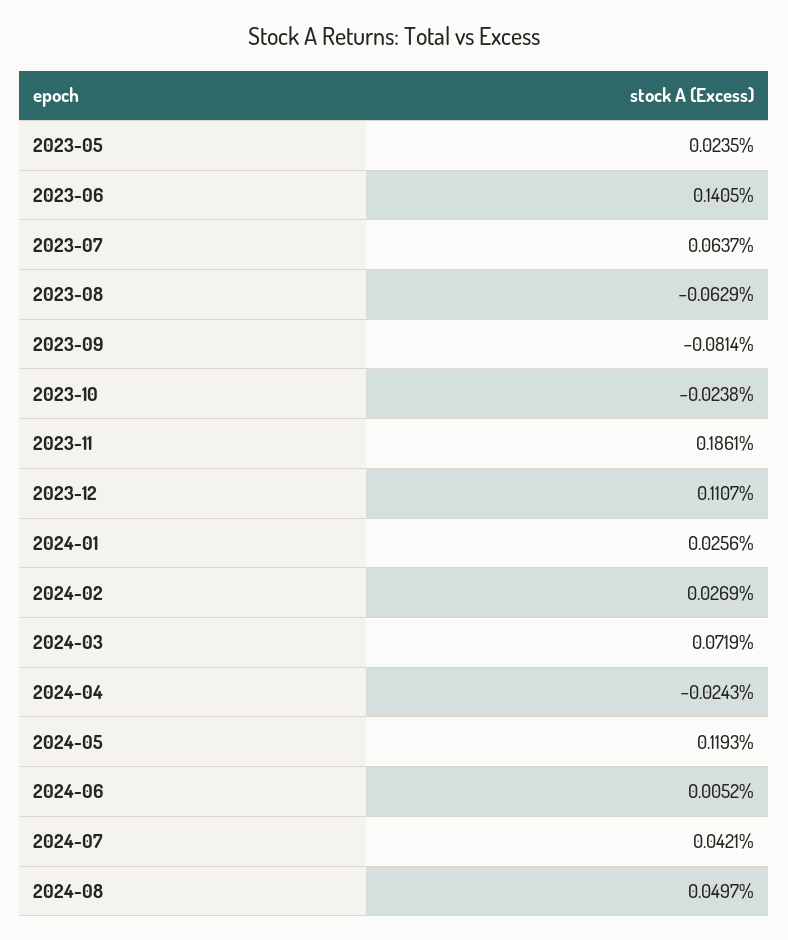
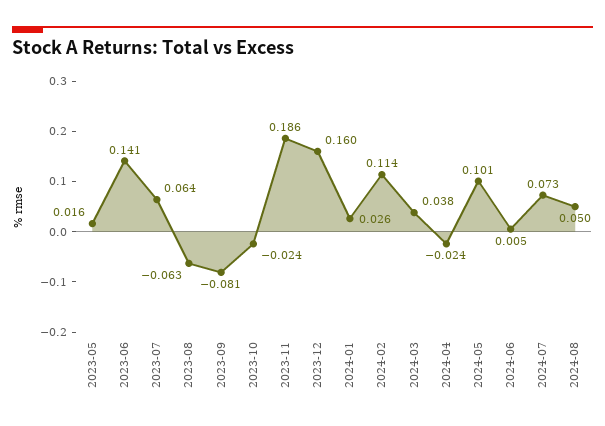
2023-05: 0.0235 -> 0.016
2023-12: 0.1107 -> 0.16
2024-02: 0.0269 -> 0.114
2024-03: 0.0719 -> 0.038
2024-05: 0.1193 -> 0.101
2024-07: 0.0421 -> 0.073

